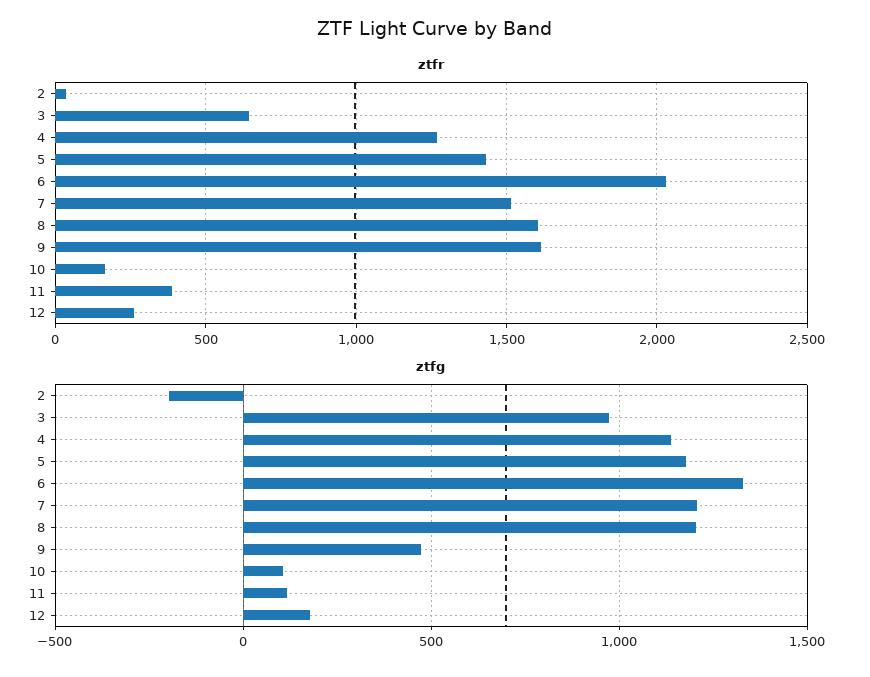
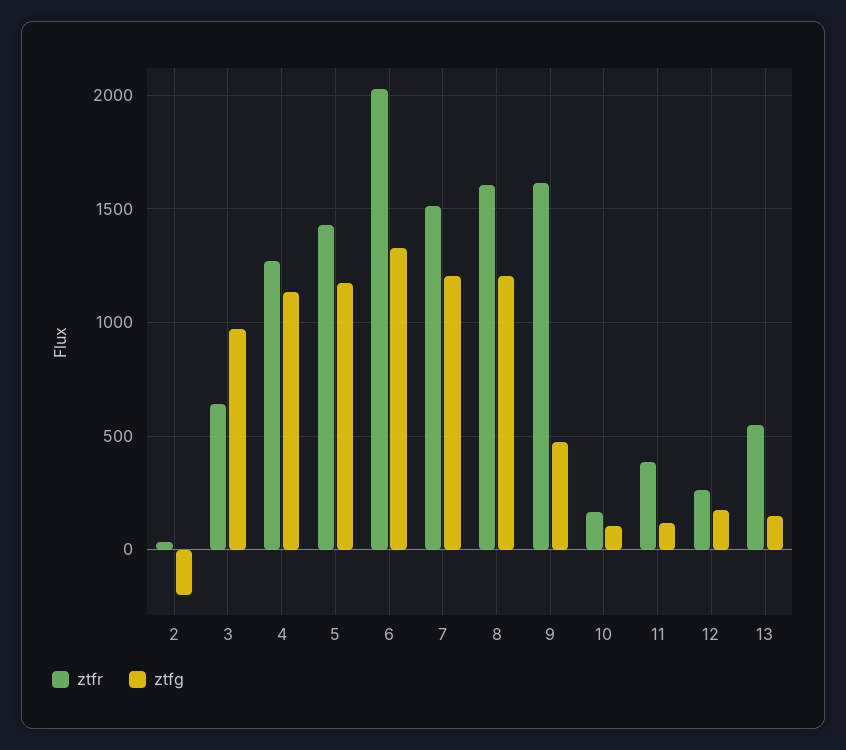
ztfr, 13: none -> 550
ztfg, 13: none -> 150

